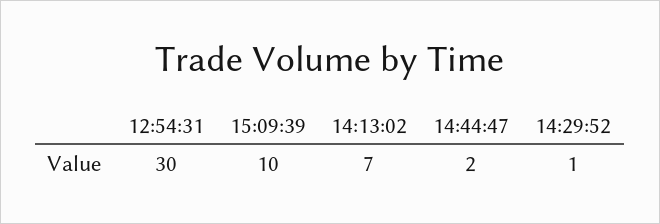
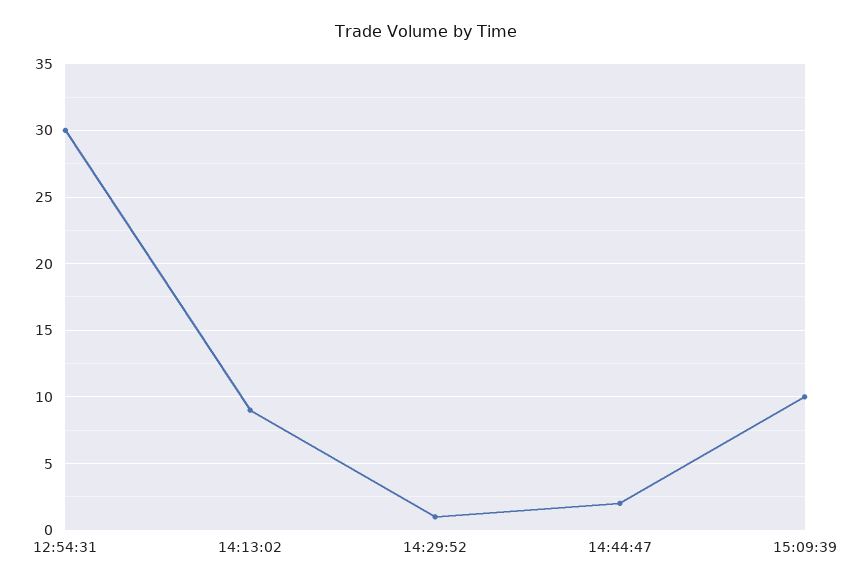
14:13:02: 7 -> 9

